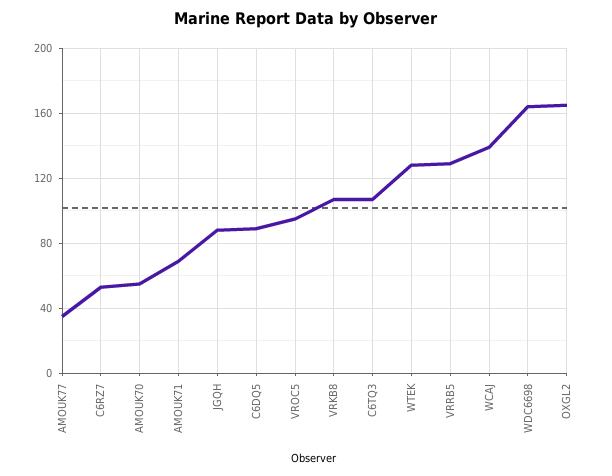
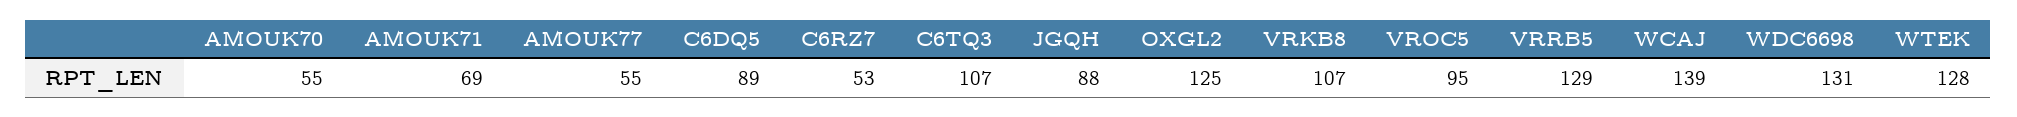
AMOUK77: 35 -> 55
WDC6698: 165 -> 131
OXGL2: 165 -> 125

